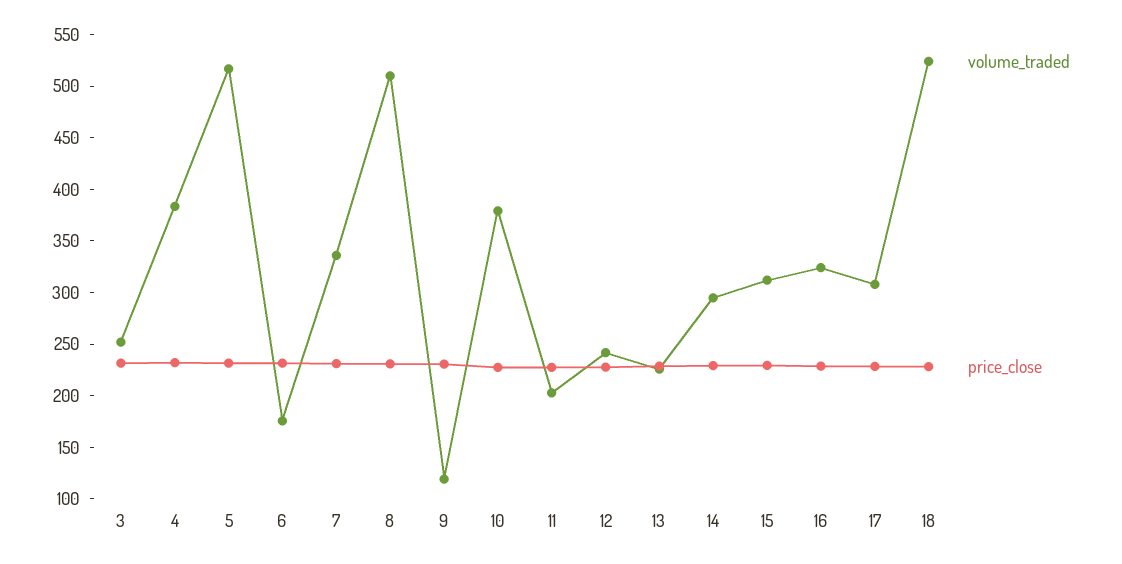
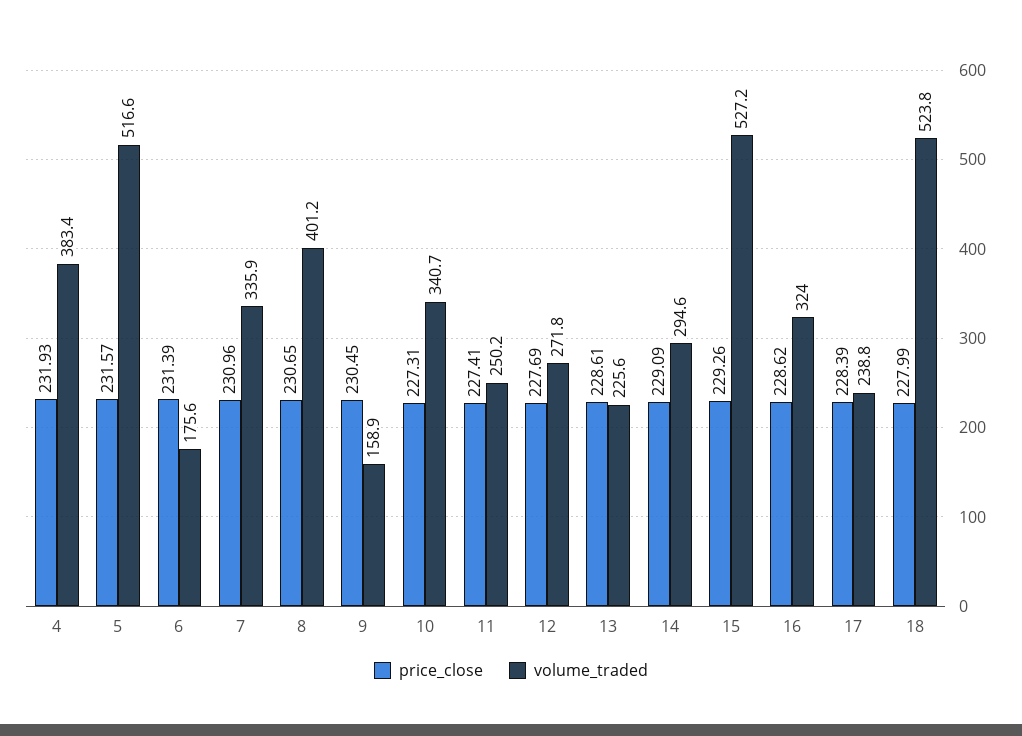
volume_traded, 3: 250 -> none
price_close, 3: 230 -> none
volume_traded, 8: 510 -> 401.2
volume_traded, 9: 120 -> 158.9
volume_traded, 10: 380 -> 340.7
volume_traded, 11: 200 -> 250.2
volume_traded, 12: 240 -> 271.8
volume_traded, 15: 310 -> 527.2
volume_traded, 17: 310 -> 238.8

